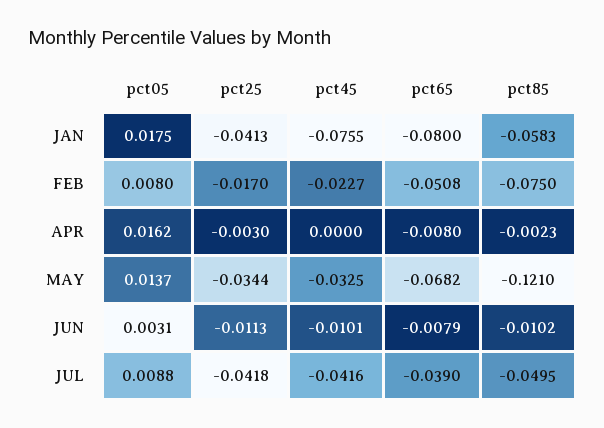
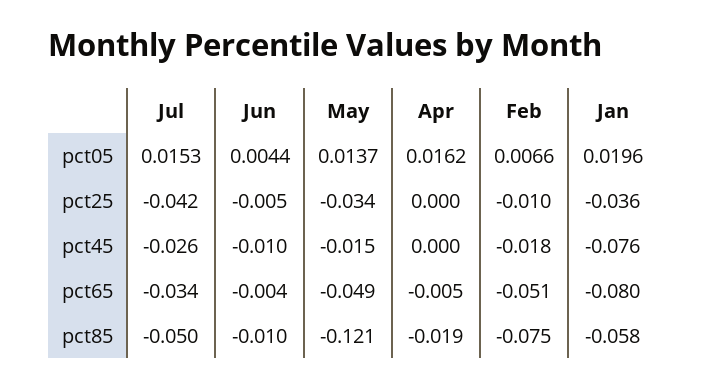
pct05, JAN: 0.0175 -> 0.0196
pct25, JAN: -0.0413 -> -0.036
pct05, FEB: 0.008 -> 0.0066
pct25, FEB: -0.017 -> -0.01
pct45, FEB: -0.0227 -> -0.018
pct25, APR: -0.003 -> 0
pct65, APR: -0.008 -> -0.005
pct85, APR: -0.0023 -> -0.019
pct45, MAY: -0.0325 -> -0.015
pct65, MAY: -0.0682 -> -0.049
pct05, JUN: 0.0031 -> 0.0044
pct25, JUN: -0.0113 -> -0.005
pct65, JUN: -0.0079 -> -0.004
pct05, JUL: 0.0088 -> 0.0153
pct45, JUL: -0.0416 -> -0.026
pct65, JUL: -0.039 -> -0.034

